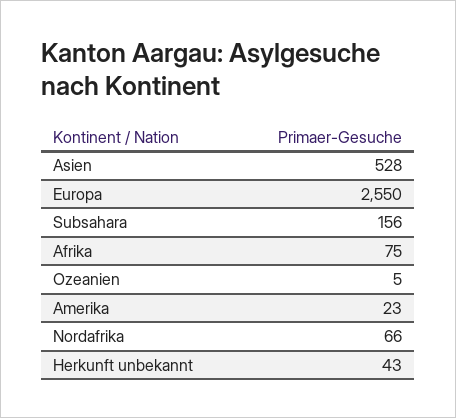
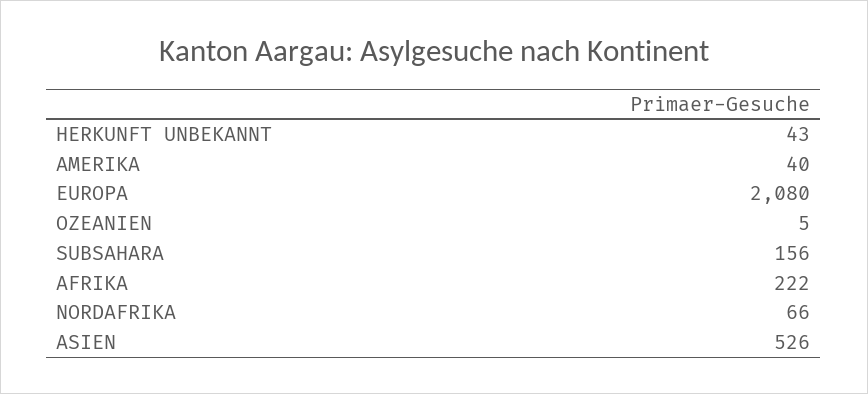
Asien: 528 -> 526
Europa: 2550 -> 2080
Afrika: 75 -> 222
Amerika: 23 -> 40

